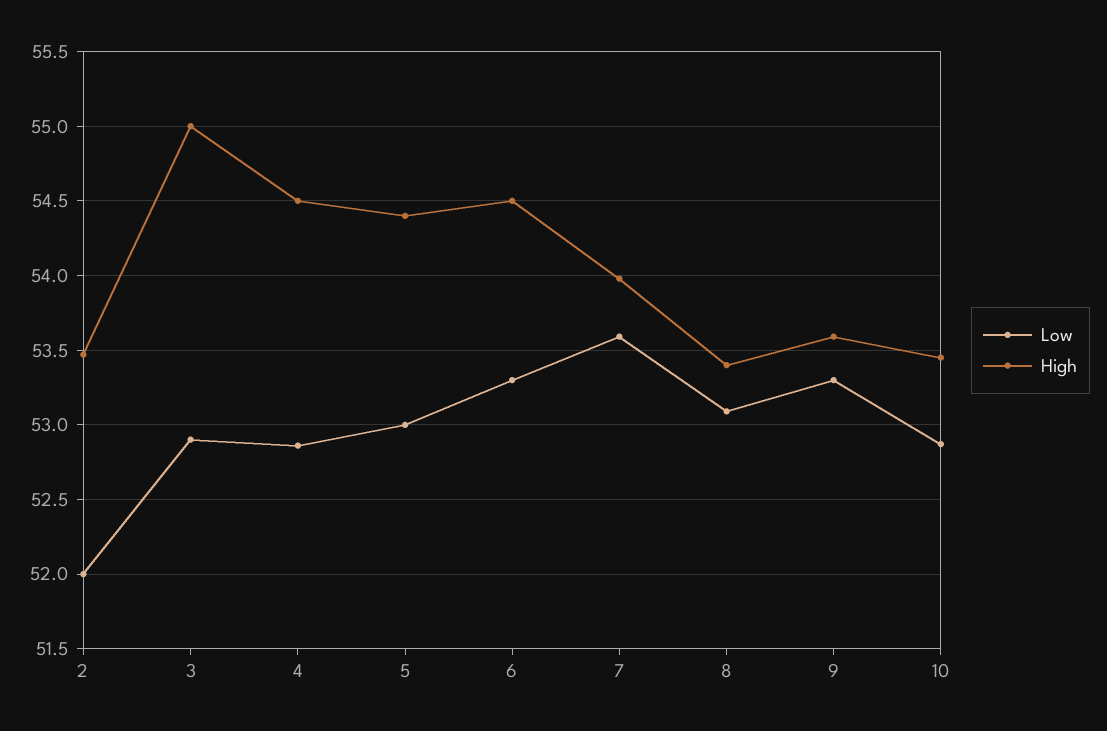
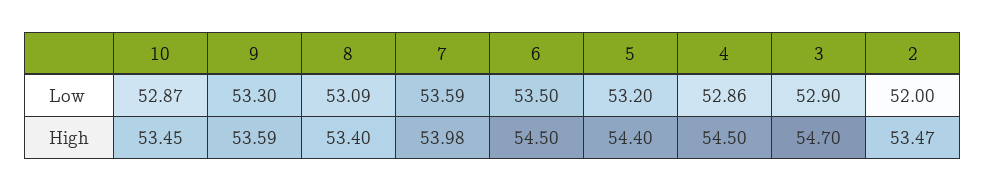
High, 3: 55 -> 54.7
Low, 5: 53 -> 53.2
Low, 6: 53.3 -> 53.5

